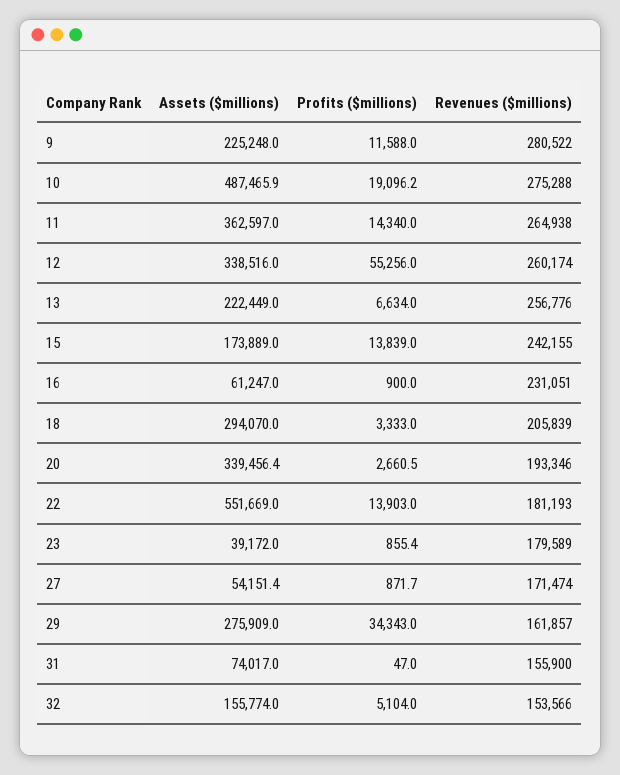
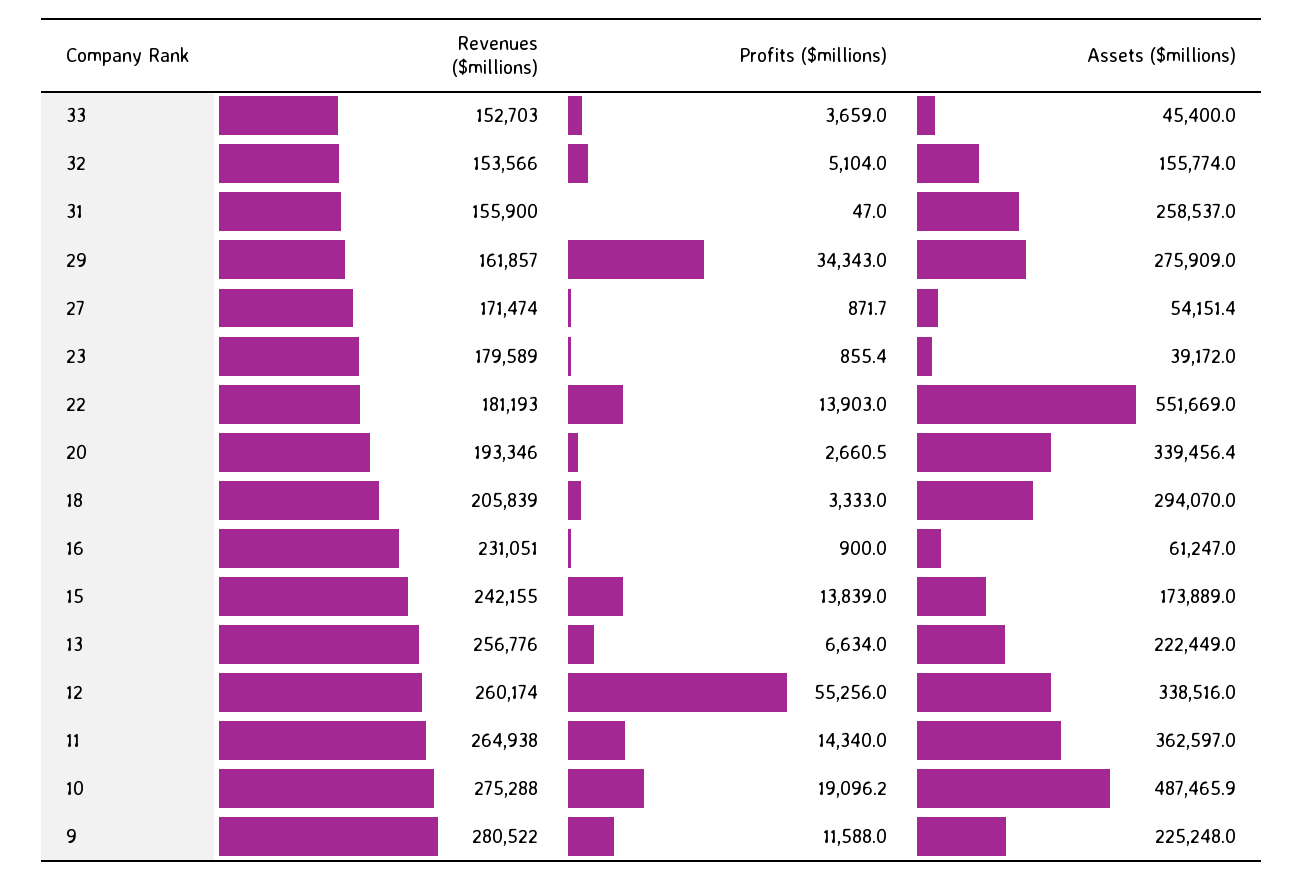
Assets ($millions), 31: 74017 -> 258537
Revenues ($millions), 33: none -> 152703
Profits ($millions), 33: none -> 3659
Assets ($millions), 33: none -> 45400

